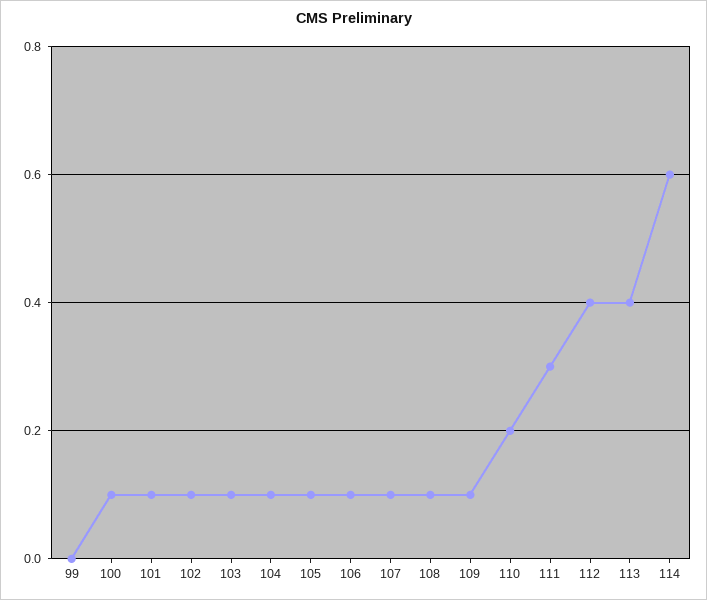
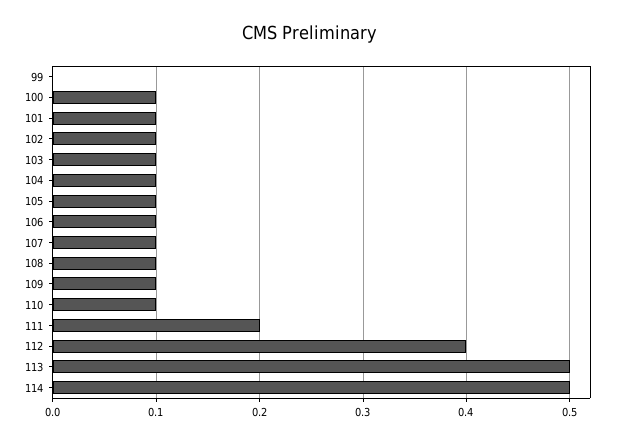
110: 0.2 -> 0.1
111: 0.3 -> 0.2
113: 0.4 -> 0.5
114: 0.6 -> 0.5

